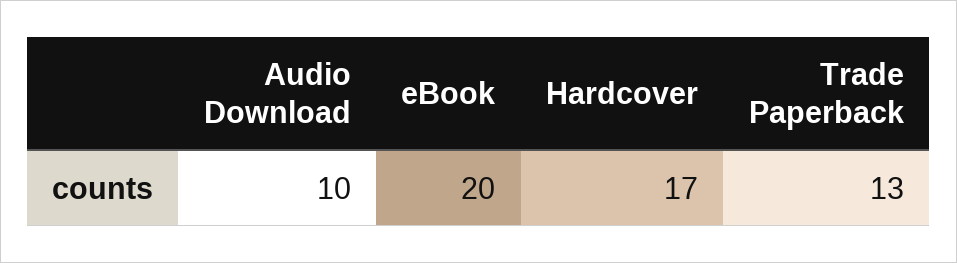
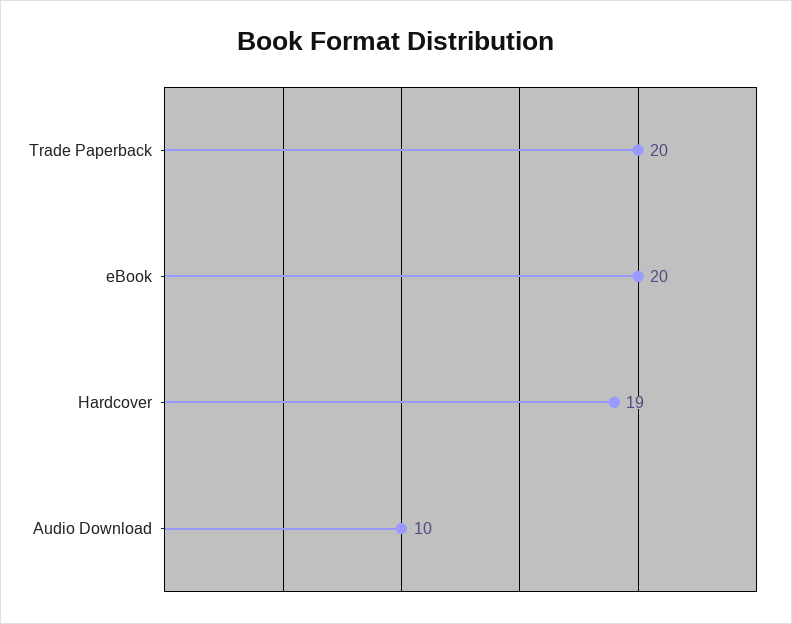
Hardcover: 17 -> 19
Trade Paperback: 13 -> 20

